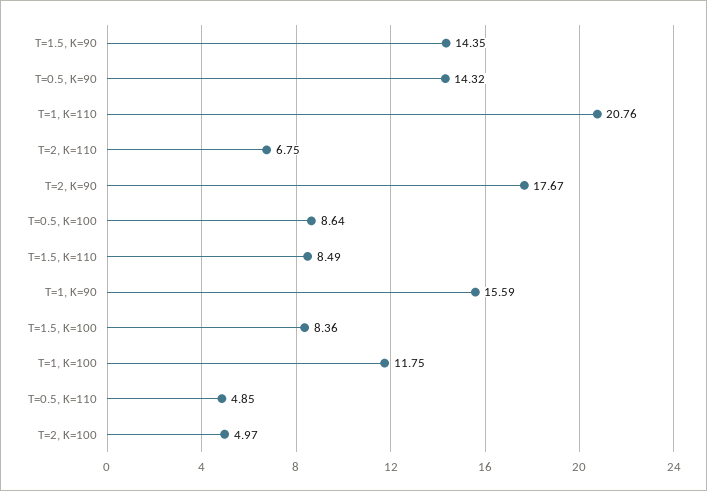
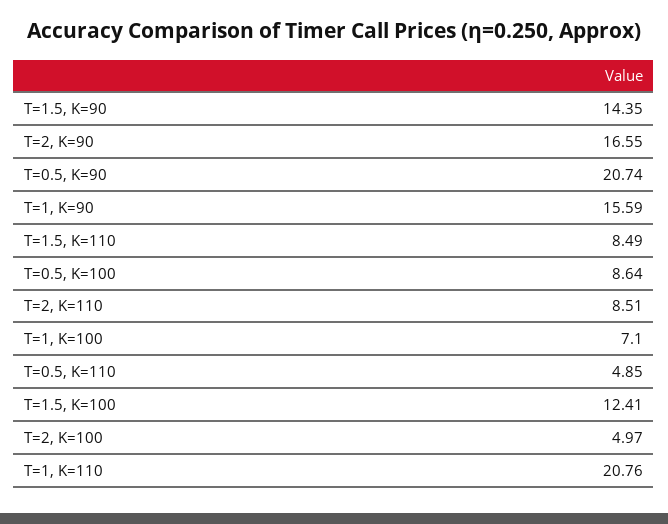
T=0.5, K=90: 14.32 -> 20.74
T=2, K=110: 6.75 -> 8.51
T=2, K=90: 17.67 -> 16.55
T=1.5, K=100: 8.36 -> 12.41
T=1, K=100: 11.75 -> 7.1

